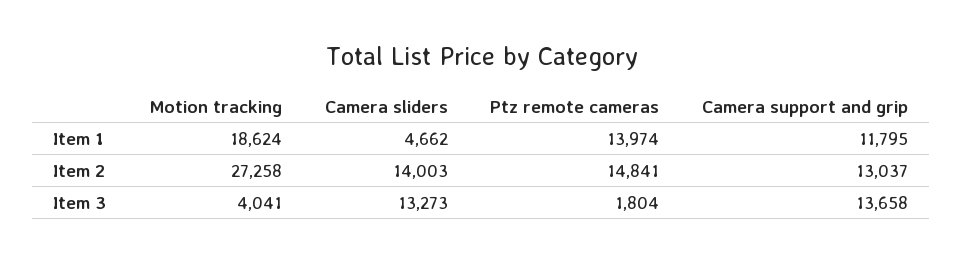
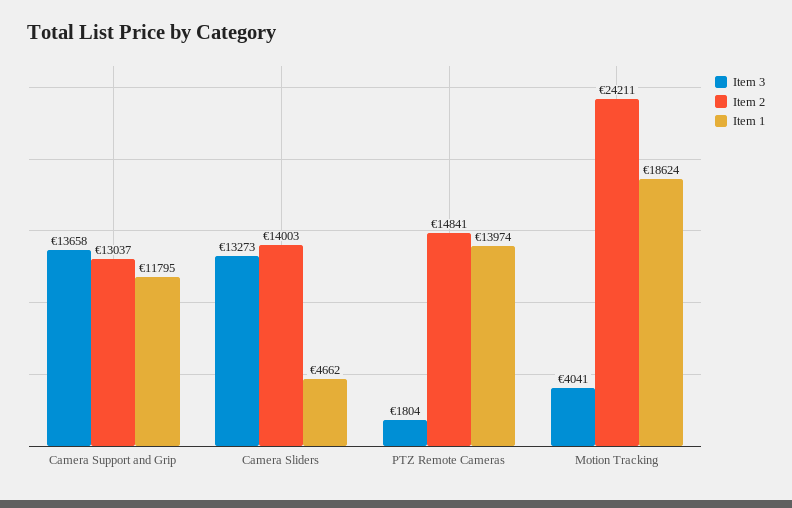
Item 2, Motion tracking: 27258 -> 24211

